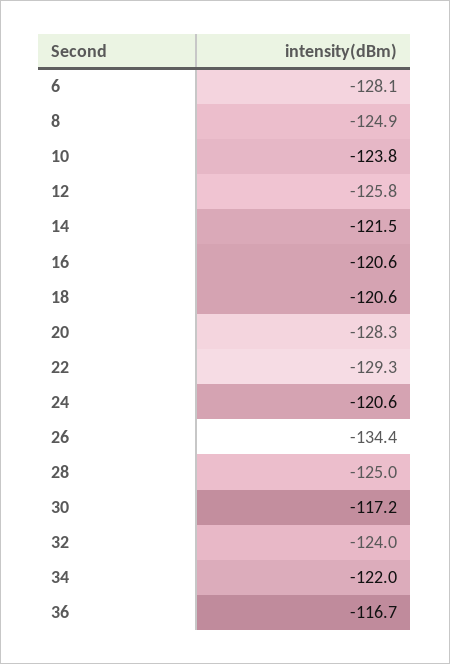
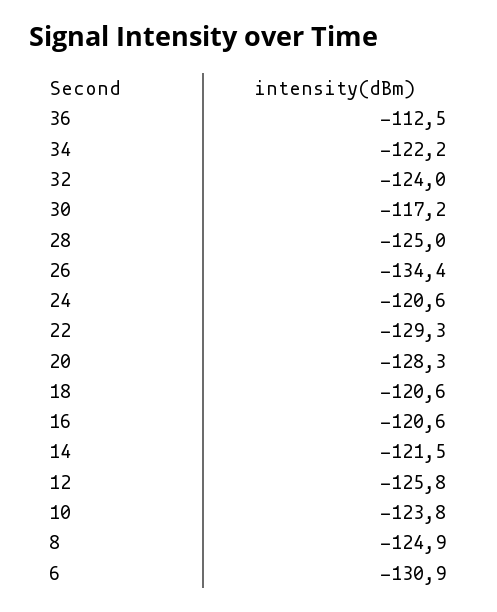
6: -128.1 -> -130.9
34: -122 -> -122.2
36: -116.7 -> -112.5

